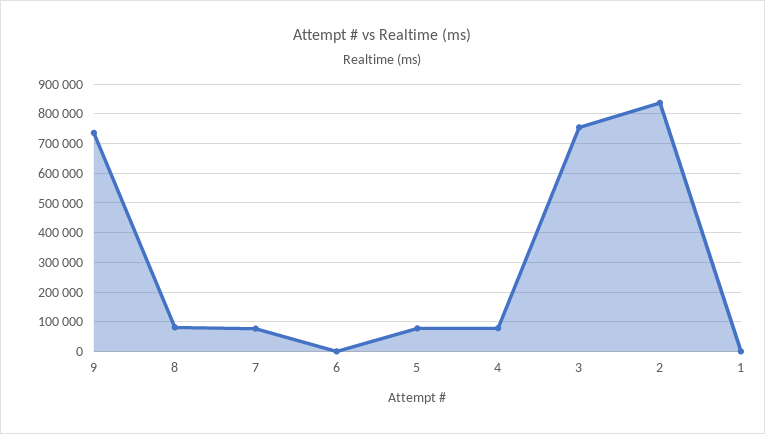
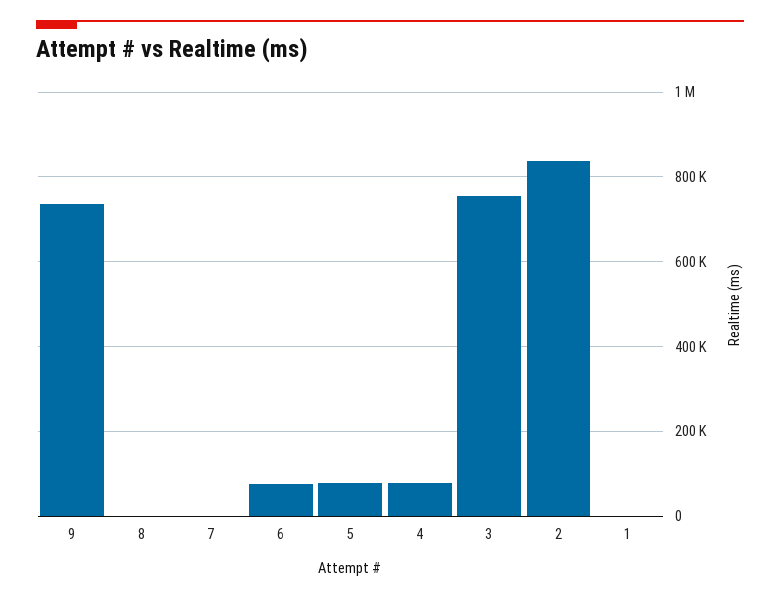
8: 75000 -> 0
7: 75000 -> 0
6: 0 -> 80000

